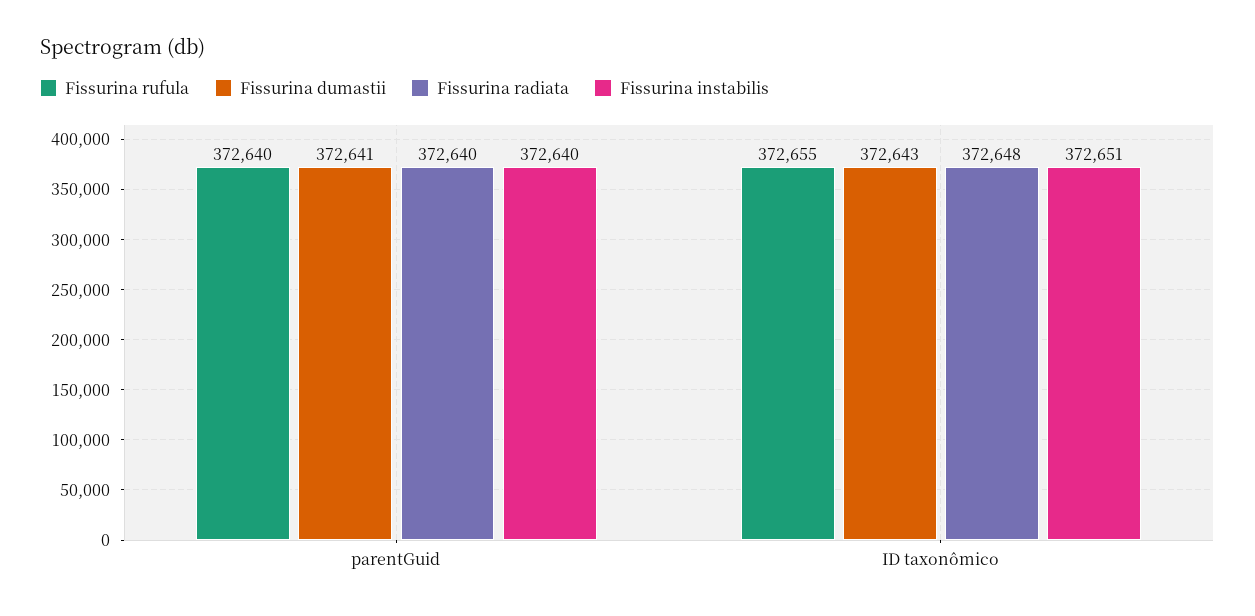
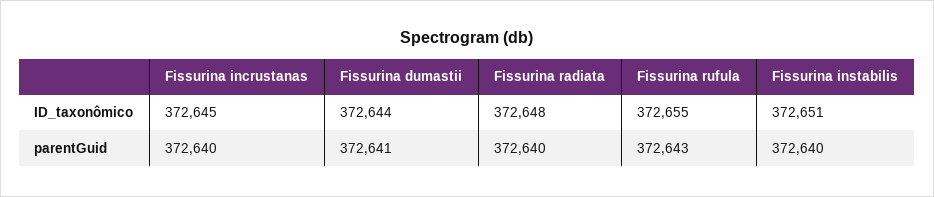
Fissurina rufula, parentGuid: 372640 -> 372643
Fissurina dumastii, ID taxonômico: 372643 -> 372644
Fissurina incrustanas, ID taxonômico: none -> 372645
Fissurina incrustanas, parentGuid: none -> 372640

